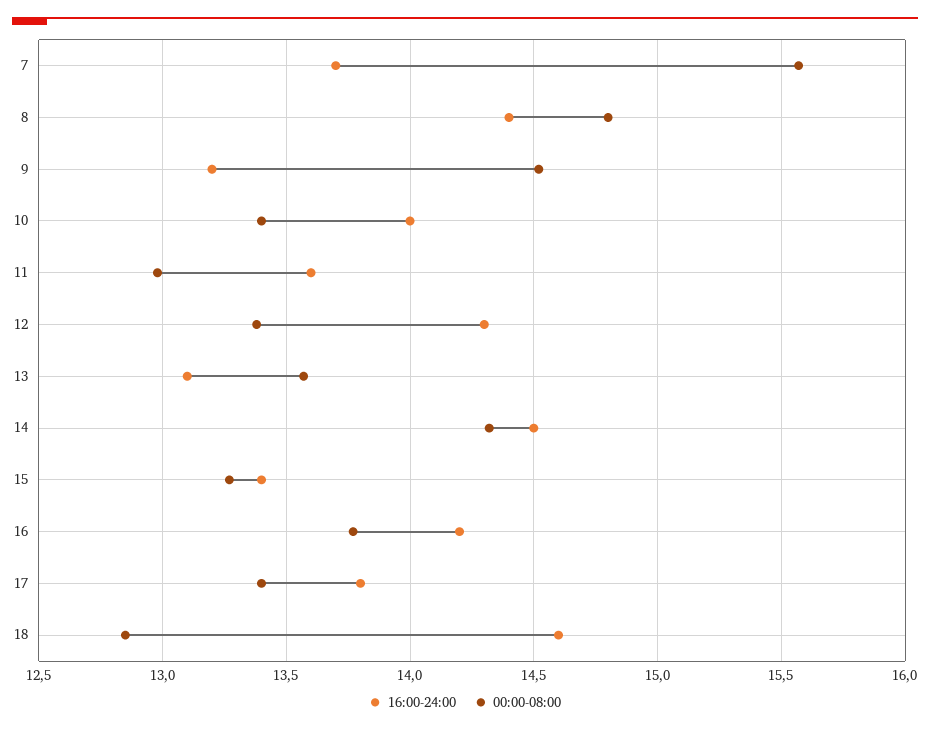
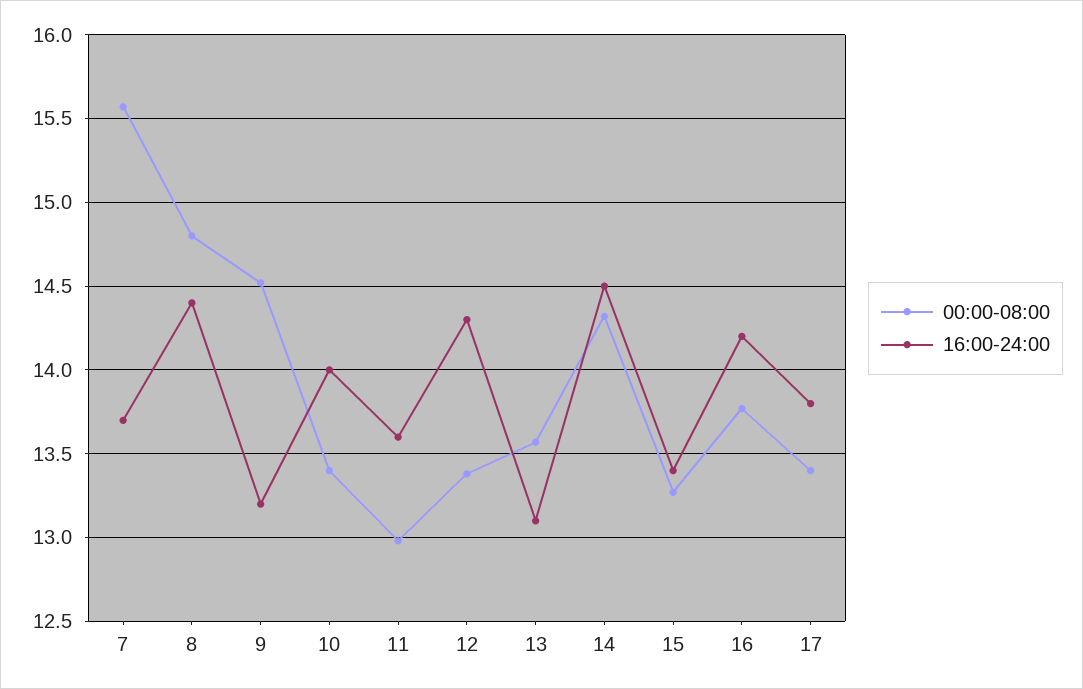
16:00-24:00, 18: 14.6 -> none
00:00-08:00, 18: 12.85 -> none

